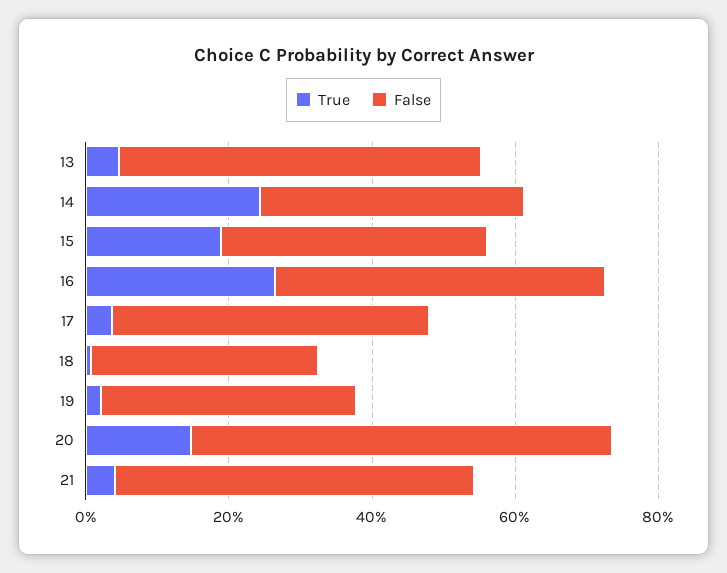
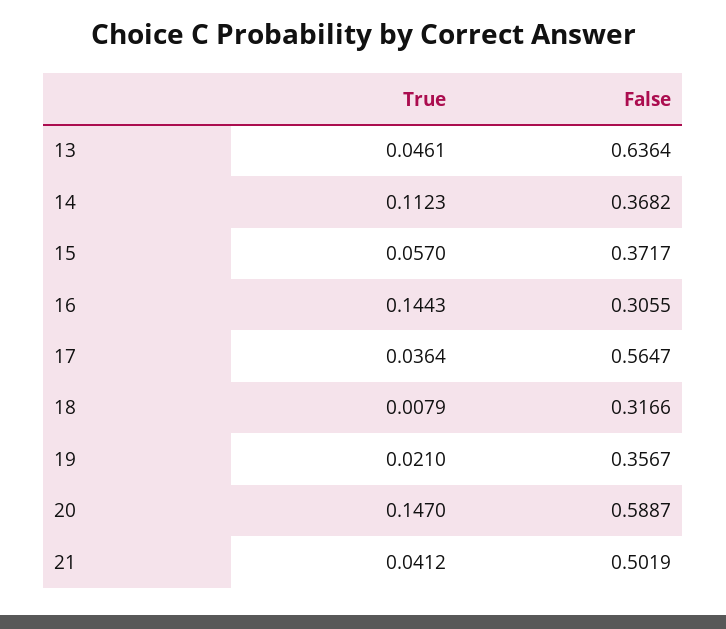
False, 13: 0.5 -> 0.6364
True, 14: 0.25 -> 0.1123
True, 15: 0.2 -> 0.057
True, 16: 0.25 -> 0.1443
False, 16: 0.45 -> 0.3055
False, 17: 0.45 -> 0.5647

